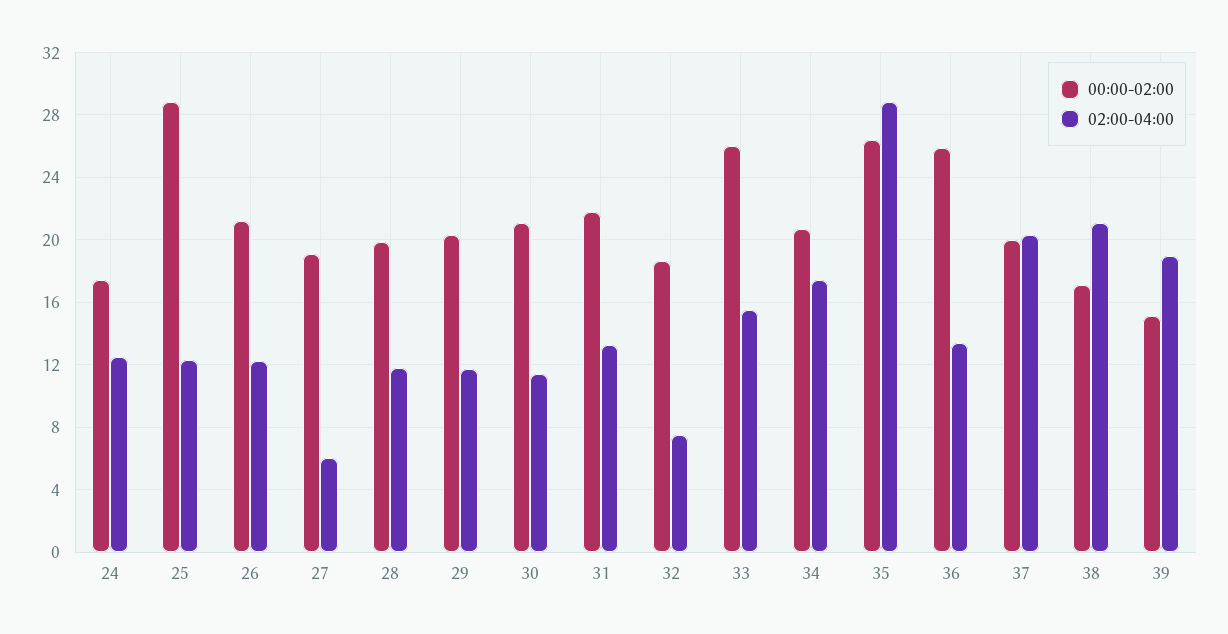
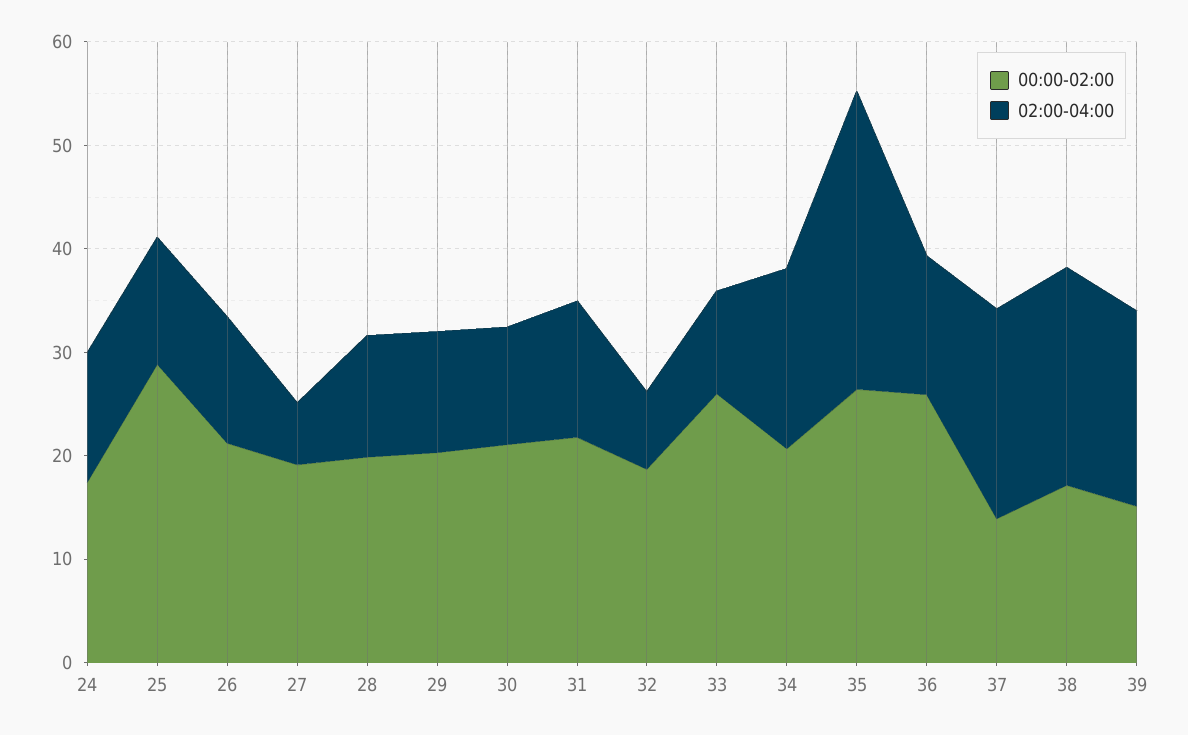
02:00-04:00, 33: 15.5 -> 10
00:00-02:00, 37: 20 -> 14

